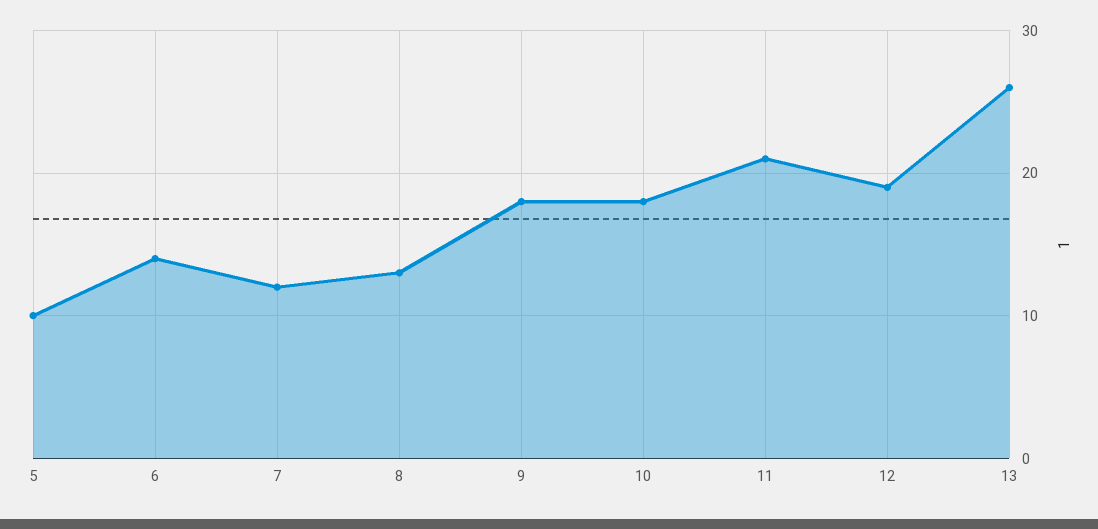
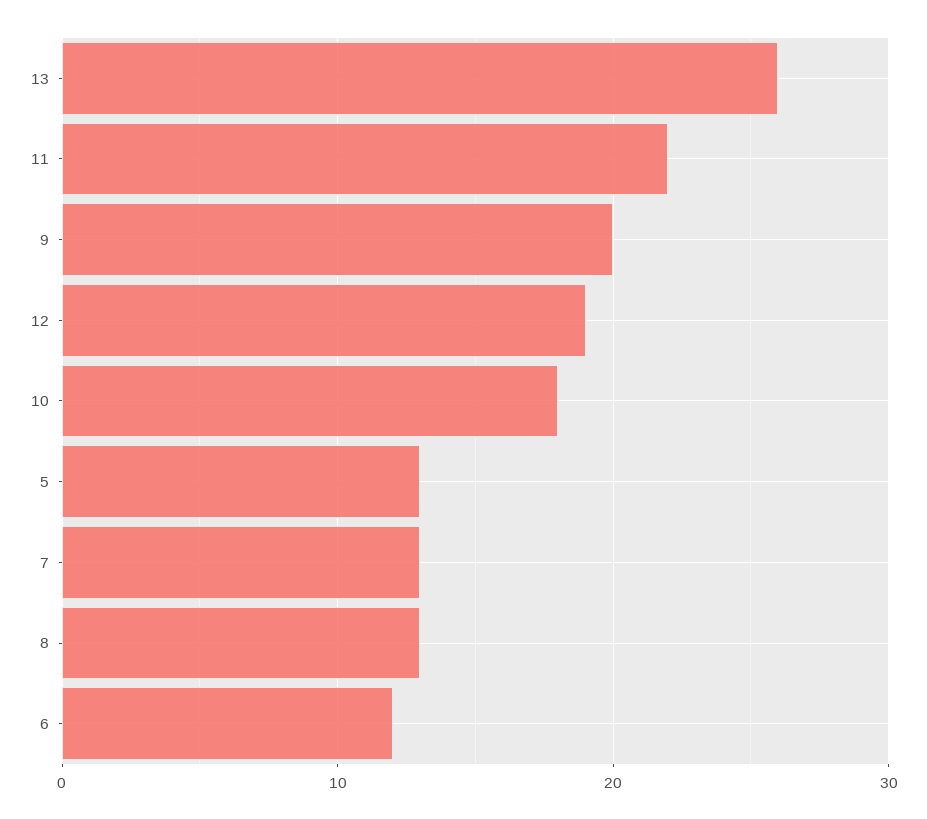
5: 10 -> 13
6: 14 -> 12
7: 12 -> 13
9: 18 -> 20
11: 21 -> 22

